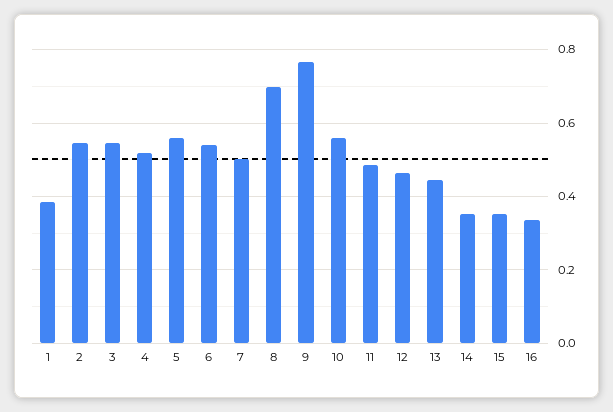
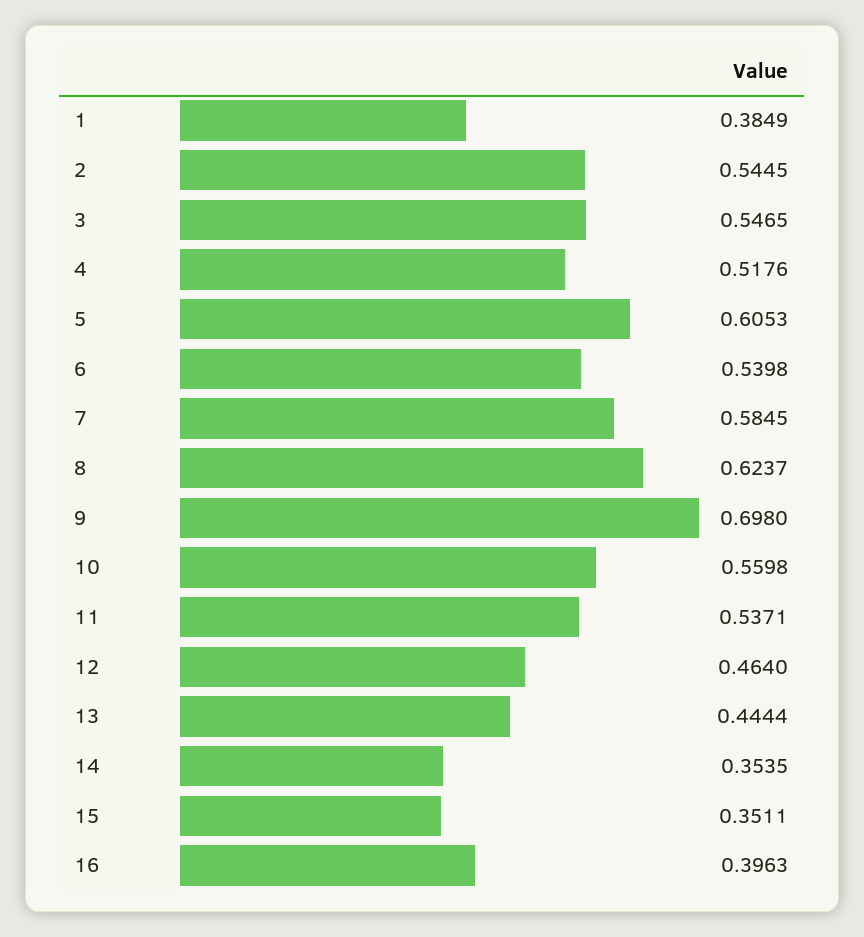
5: 0.56 -> 0.6053
7: 0.5 -> 0.5845
8: 0.7 -> 0.6237
9: 0.76 -> 0.698
11: 0.48 -> 0.5371
16: 0.34 -> 0.3963

